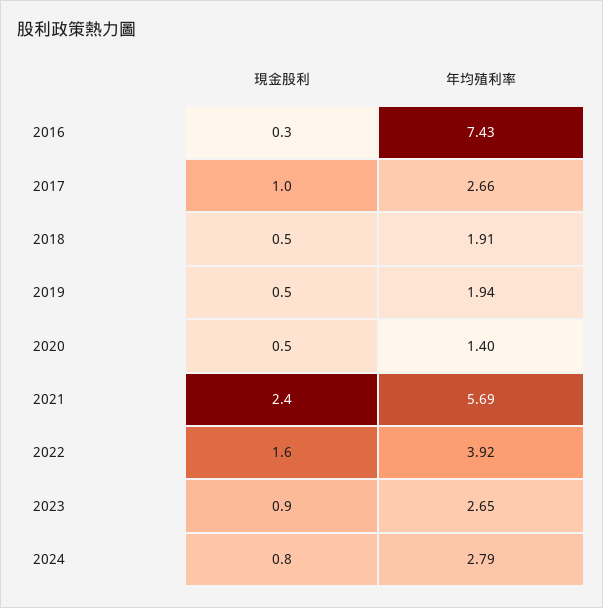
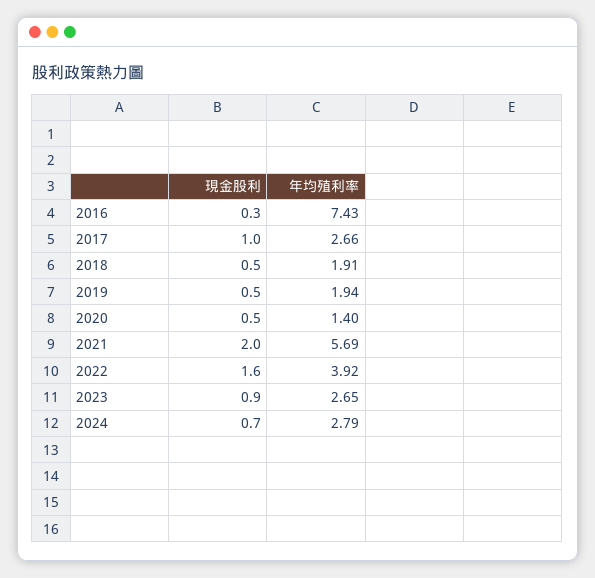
現金股利, 2021: 2.4 -> 2
現金股利, 2024: 0.8 -> 0.7

